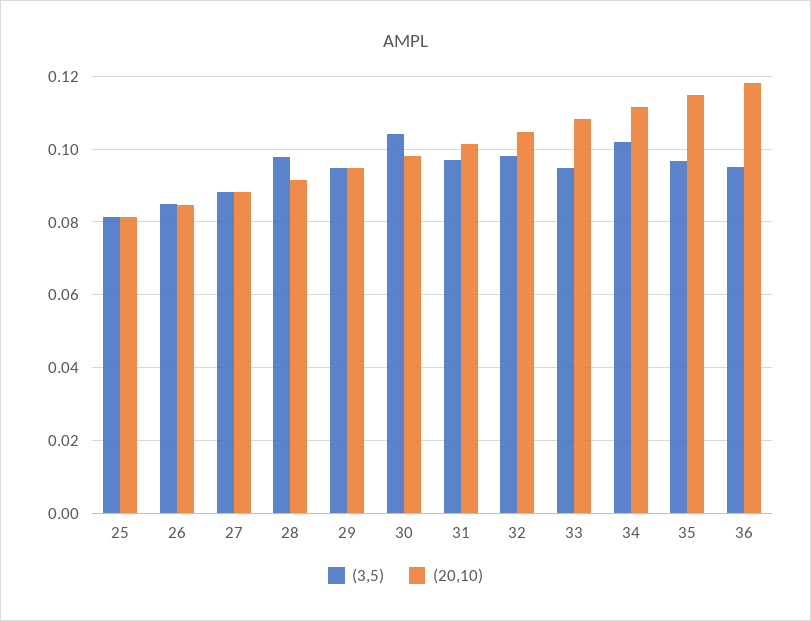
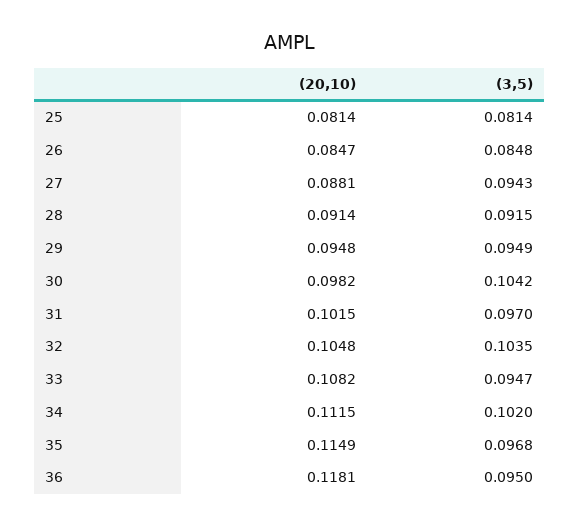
(3,5), 27: 0.088 -> 0.0943
(3,5), 28: 0.098 -> 0.0915
(3,5), 32: 0.098 -> 0.1035

